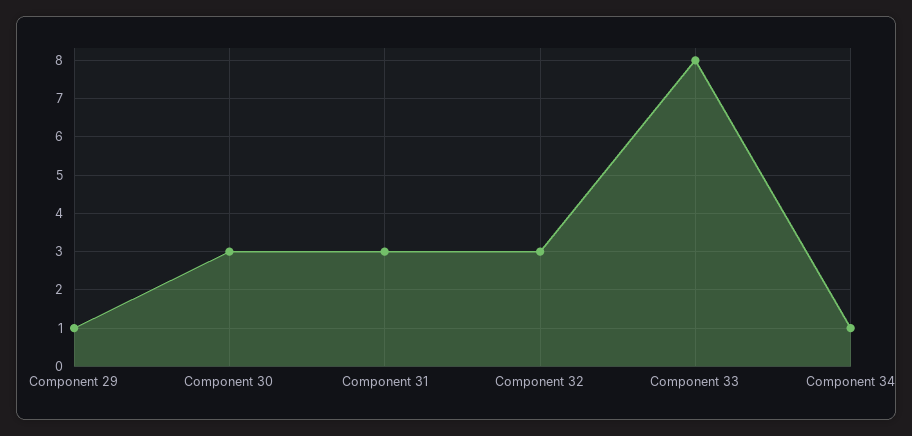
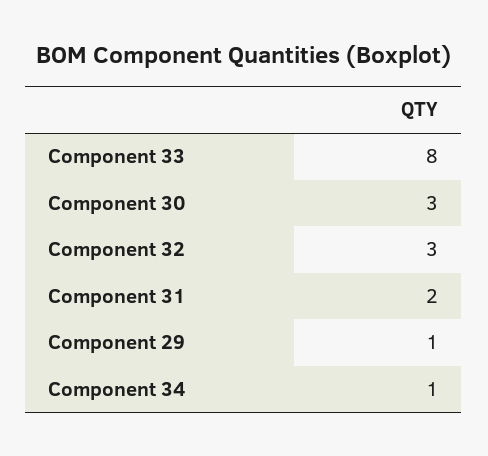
Component 31: 3 -> 2

